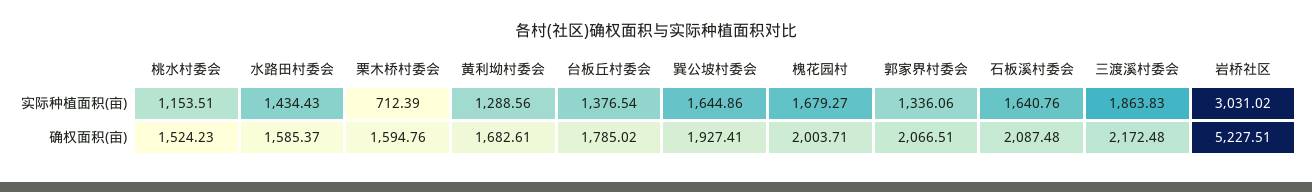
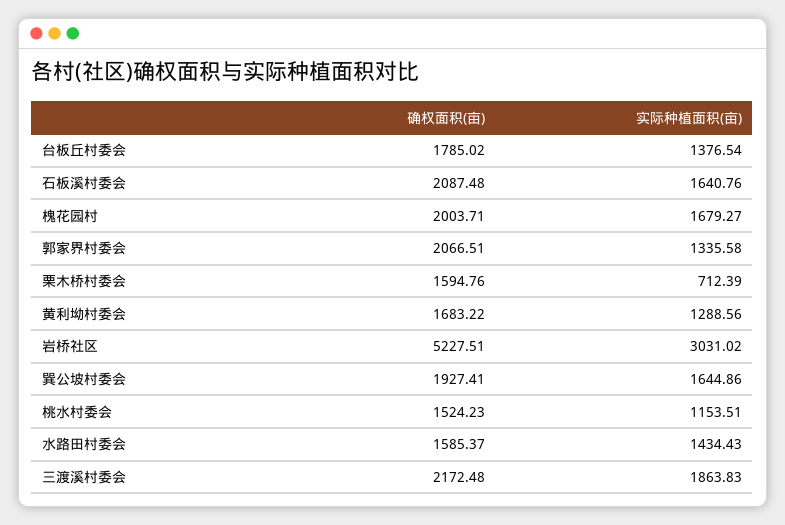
郭家界村委会, 实际种植面积(亩): 1336.06 -> 1335.58
黄利坳村委会, 确权面积(亩): 1682.61 -> 1683.22

